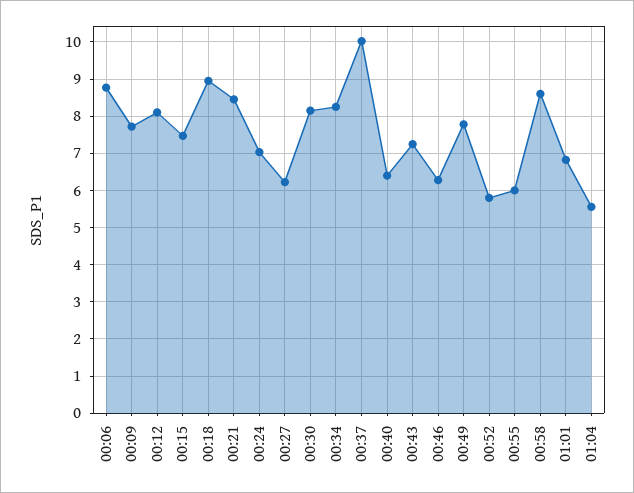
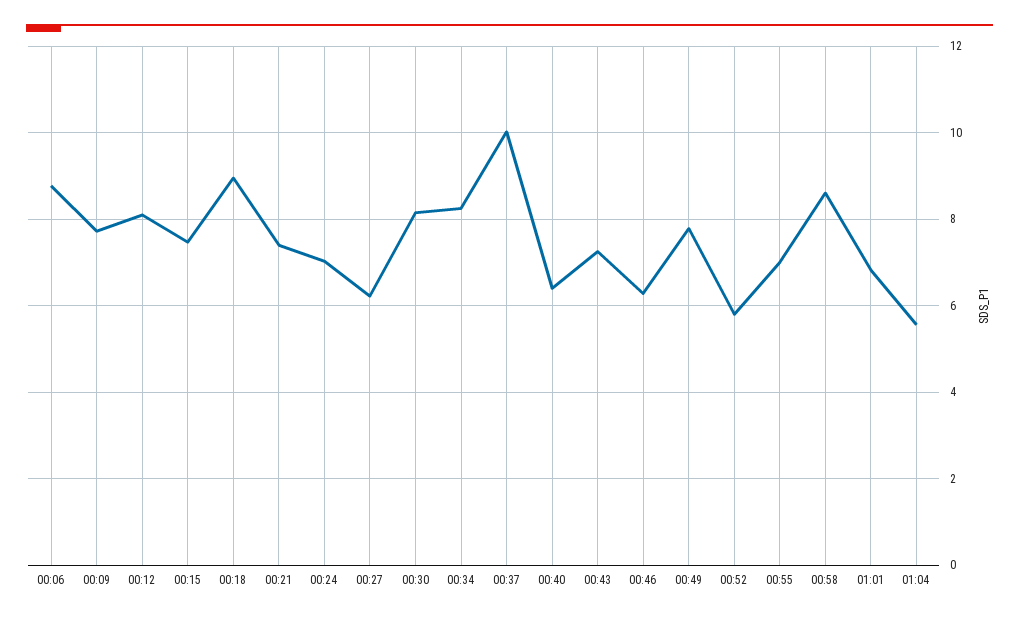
00:21: 8.4 -> 7.4
00:55: 6 -> 7

